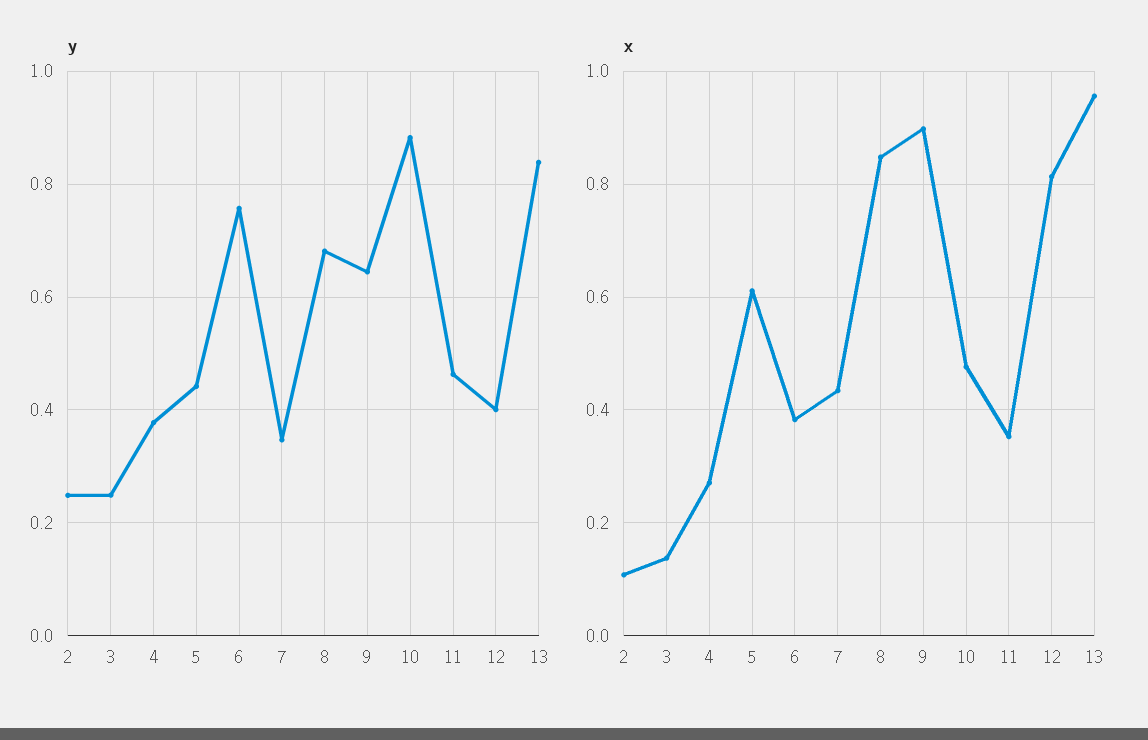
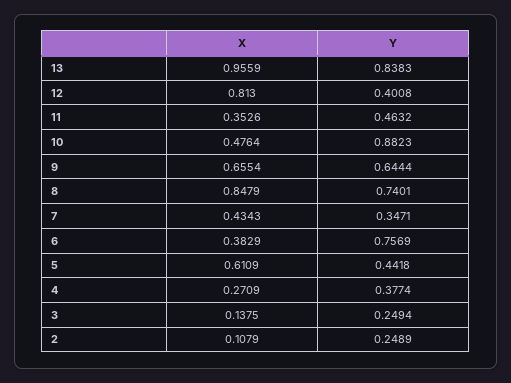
y, 8: 0.68 -> 0.7401
x, 9: 0.9 -> 0.6554

